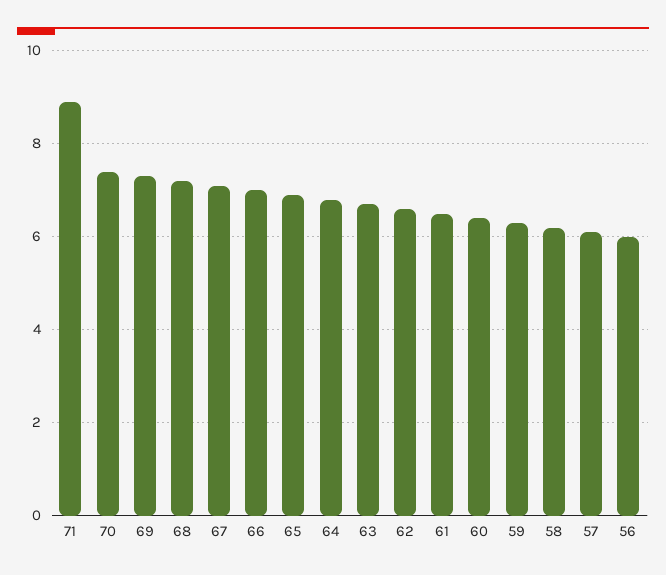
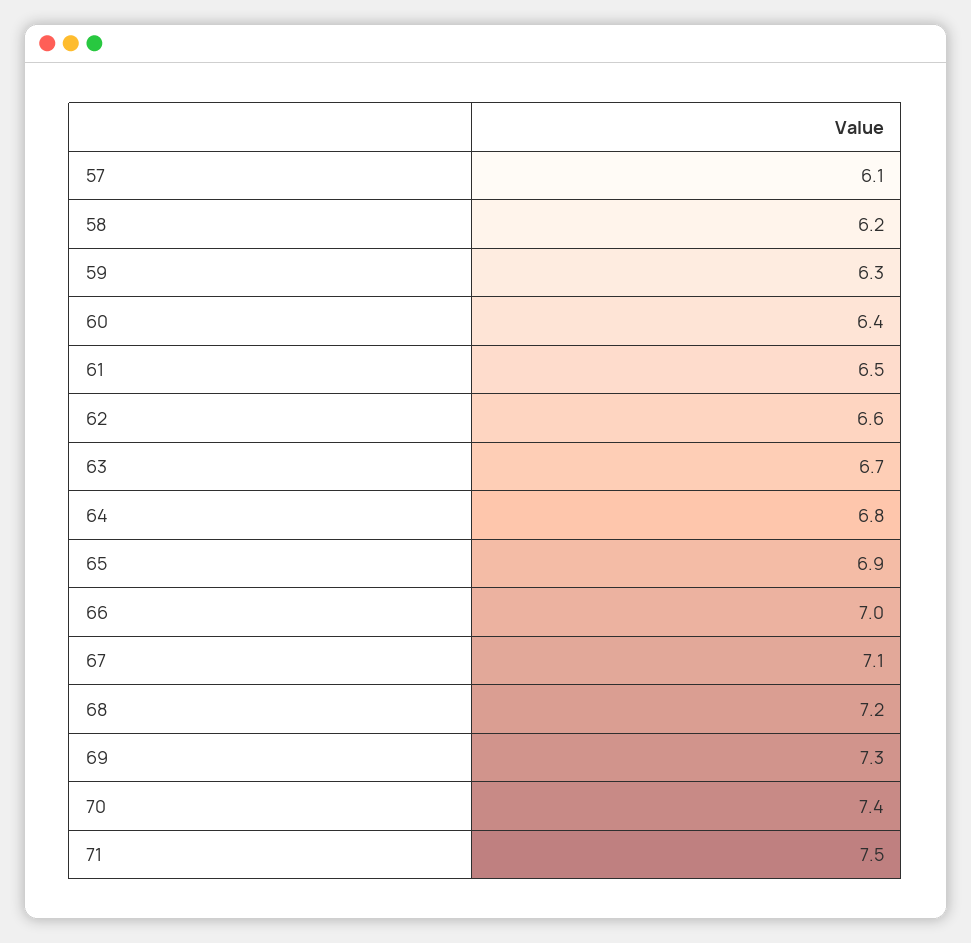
71: 9 -> 7.5
56: 6 -> none

